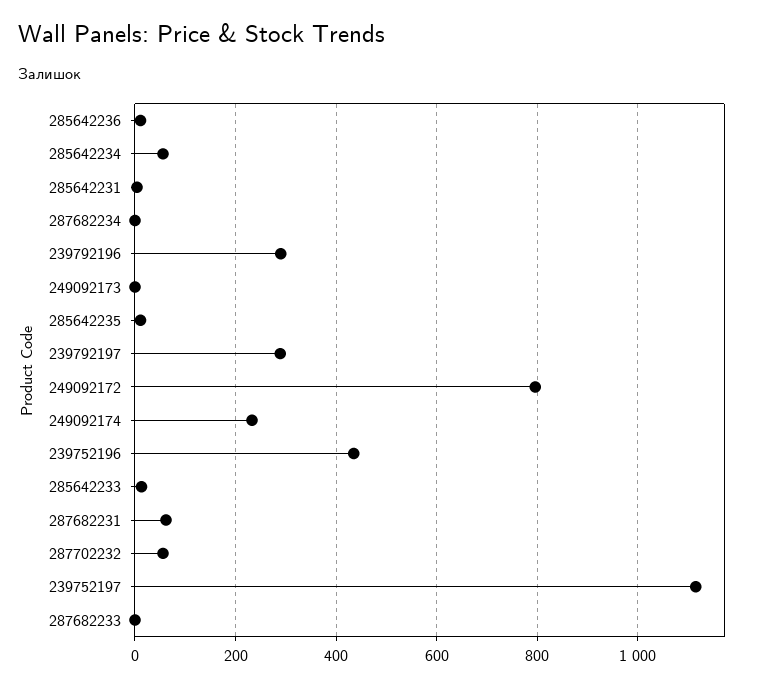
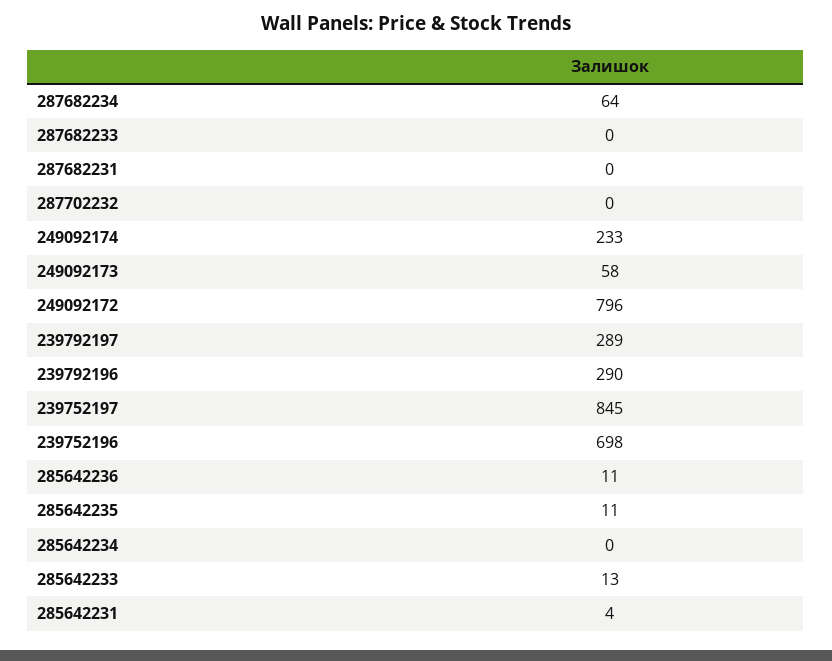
285642234: 60 -> 0
287682234: 0 -> 64
249092173: 0 -> 58
239752196: 440 -> 698
287682231: 60 -> 0
287702232: 60 -> 0
239752197: 1120 -> 845

